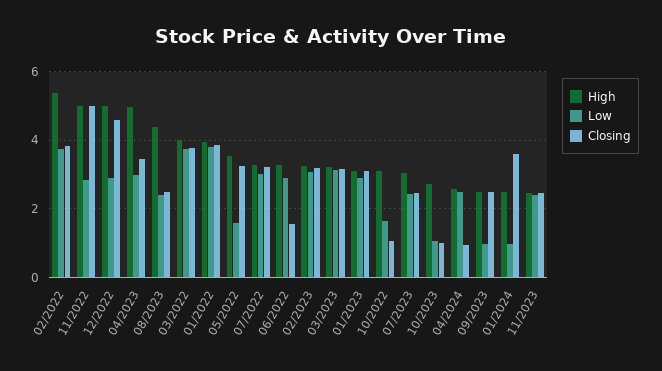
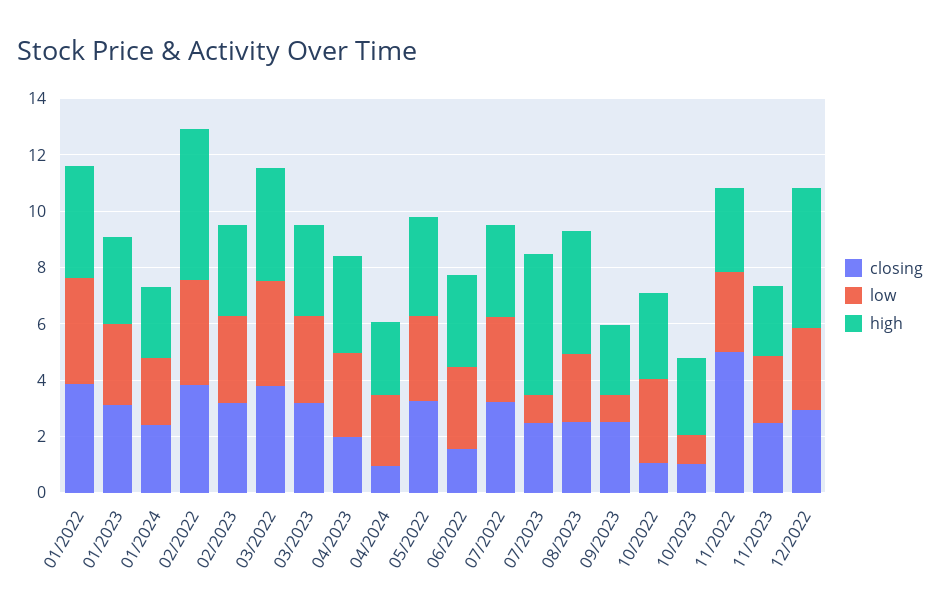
High, 11/2022: 5 -> 3
Closing, 12/2022: 4.6 -> 3
High, 04/2023: 5 -> 3.5
Closing, 04/2023: 3.4 -> 2
Low, 05/2022: 1.6 -> 3
Low, 10/2022: 1.6 -> 3
High, 07/2023: 3 -> 5
Low, 07/2023: 2.4 -> 1
Low, 01/2024: 1 -> 2.5
Closing, 01/2024: 3.6 -> 2.5

